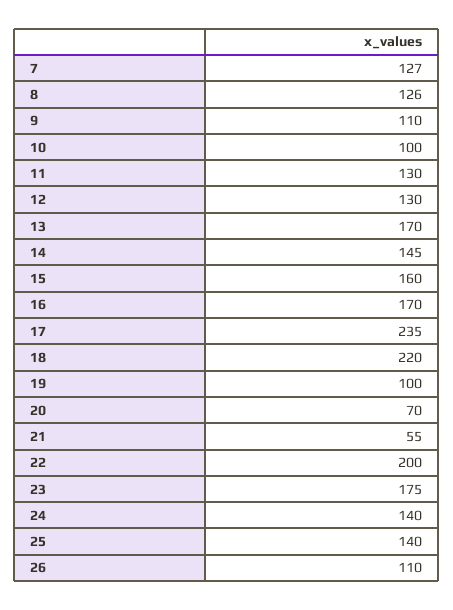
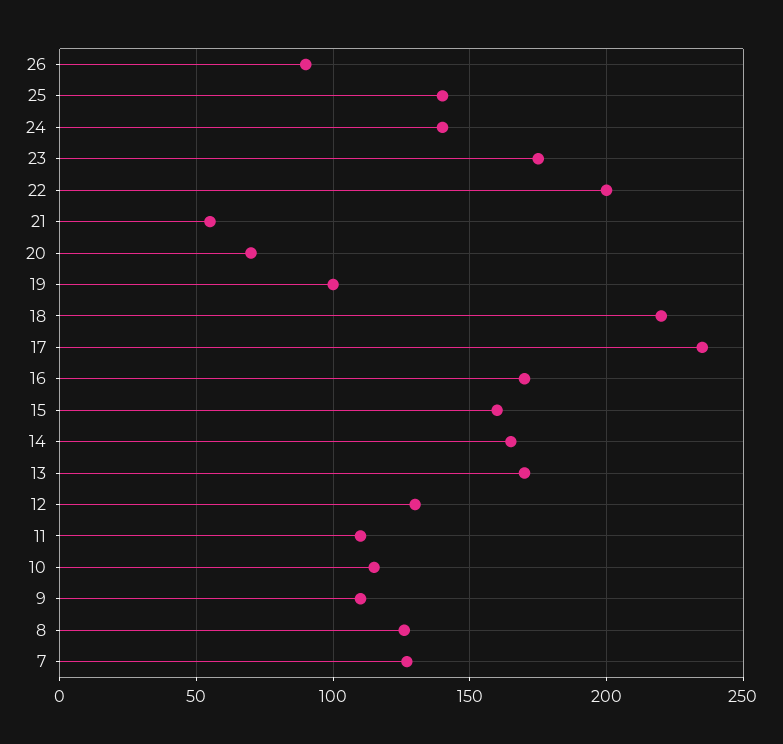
10: 100 -> 115
11: 130 -> 110
14: 145 -> 165
26: 110 -> 90

